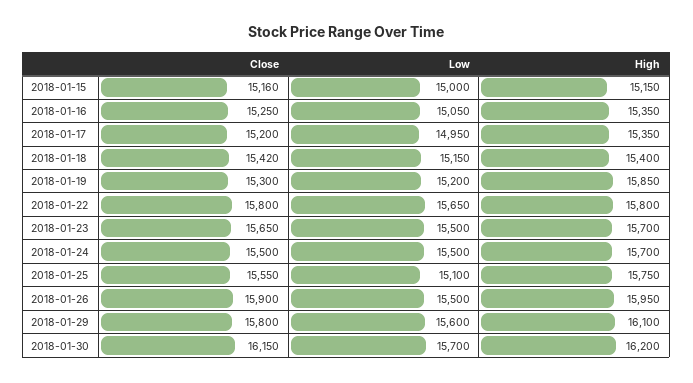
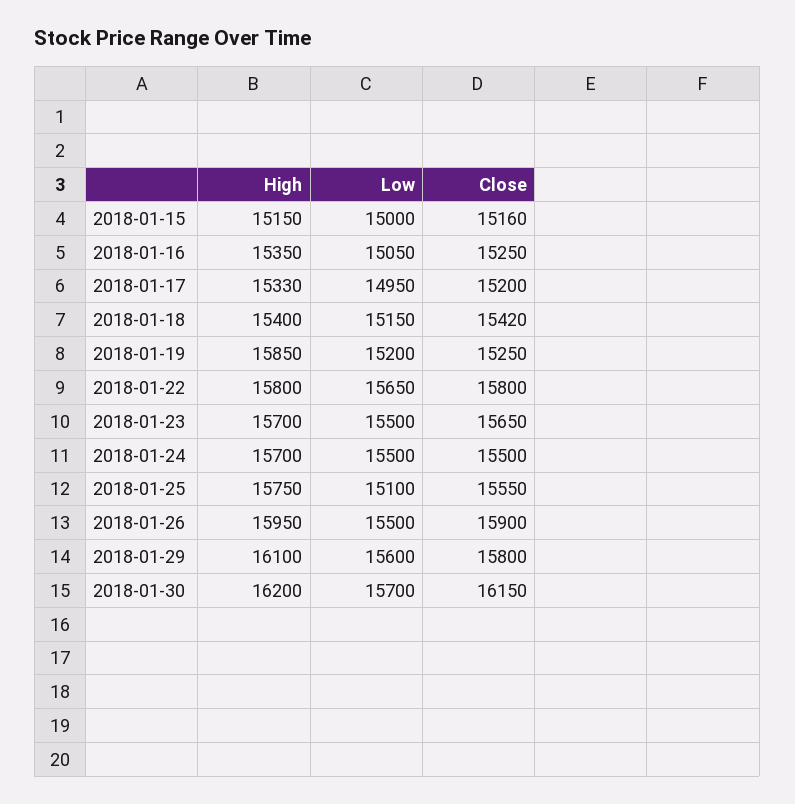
High, 2018-01-17: 15350 -> 15330
Close, 2018-01-19: 15300 -> 15250

